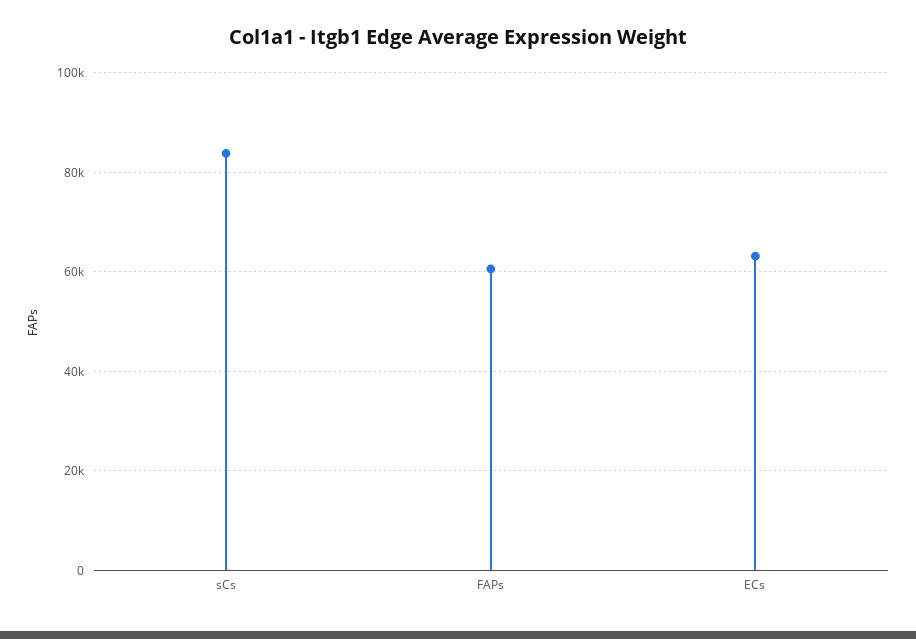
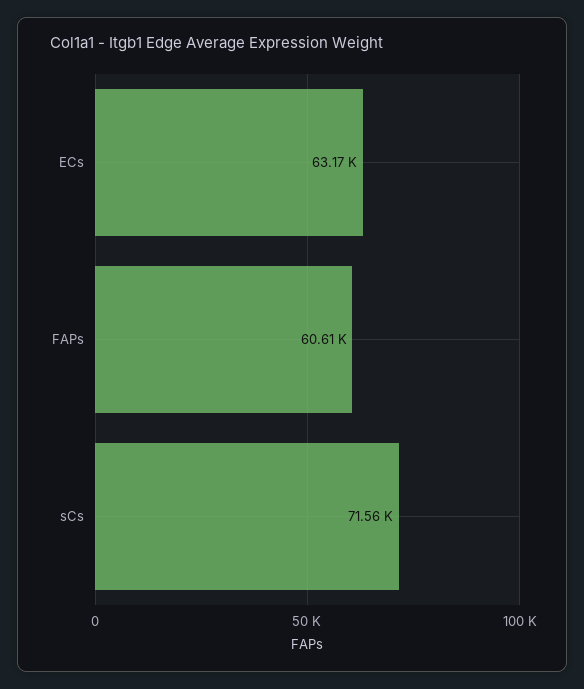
sCs: 84000 -> 71560

